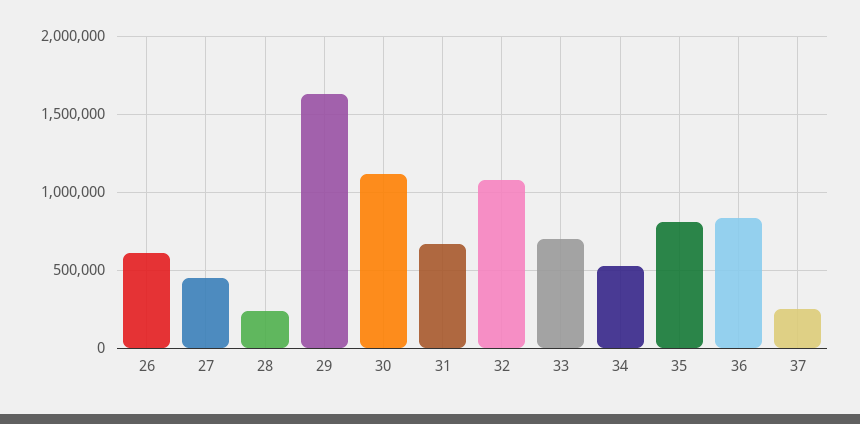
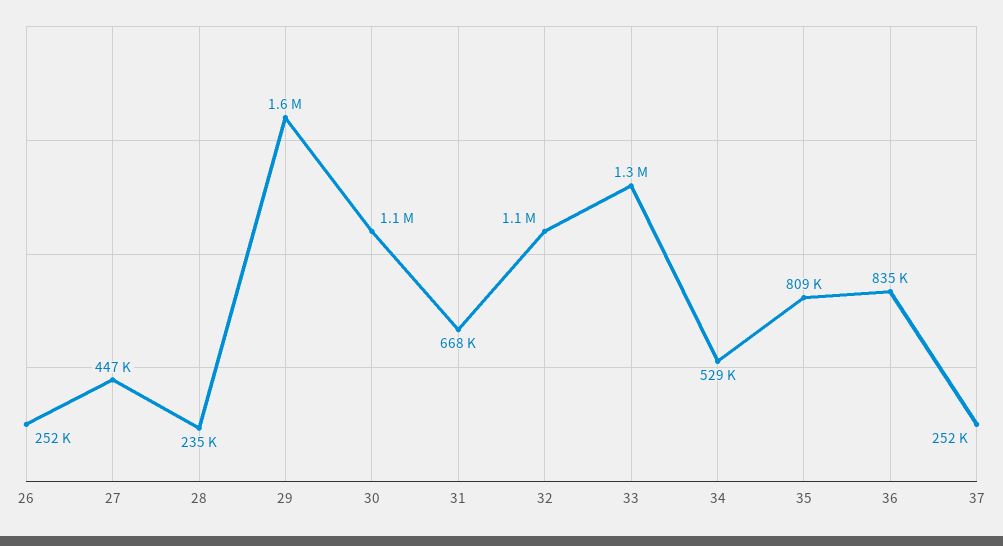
26: 600000 -> 252000
33: 700000 -> 1300000

